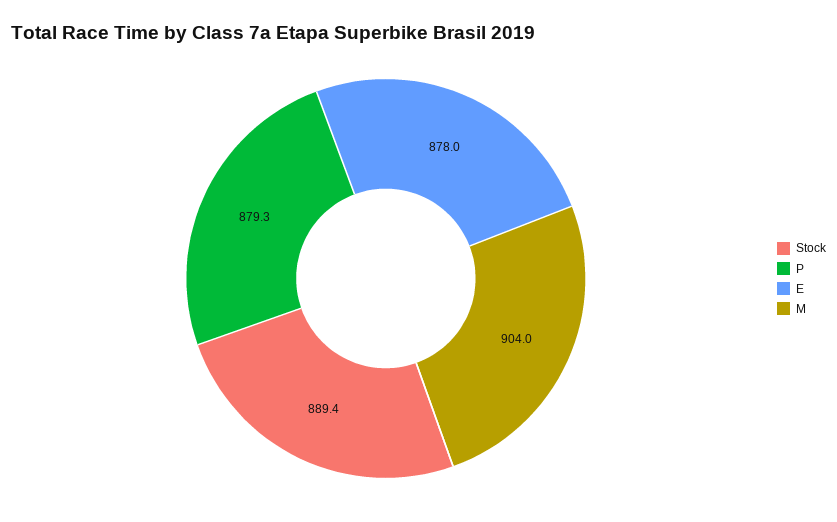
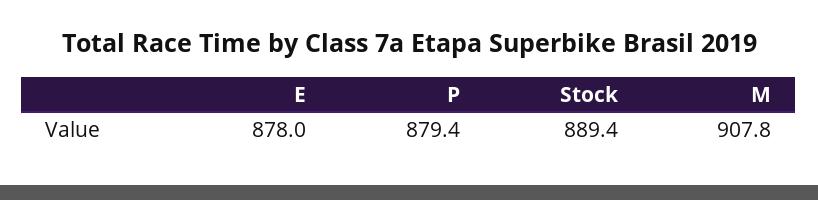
P: 879.3 -> 879.4
M: 904 -> 907.8

